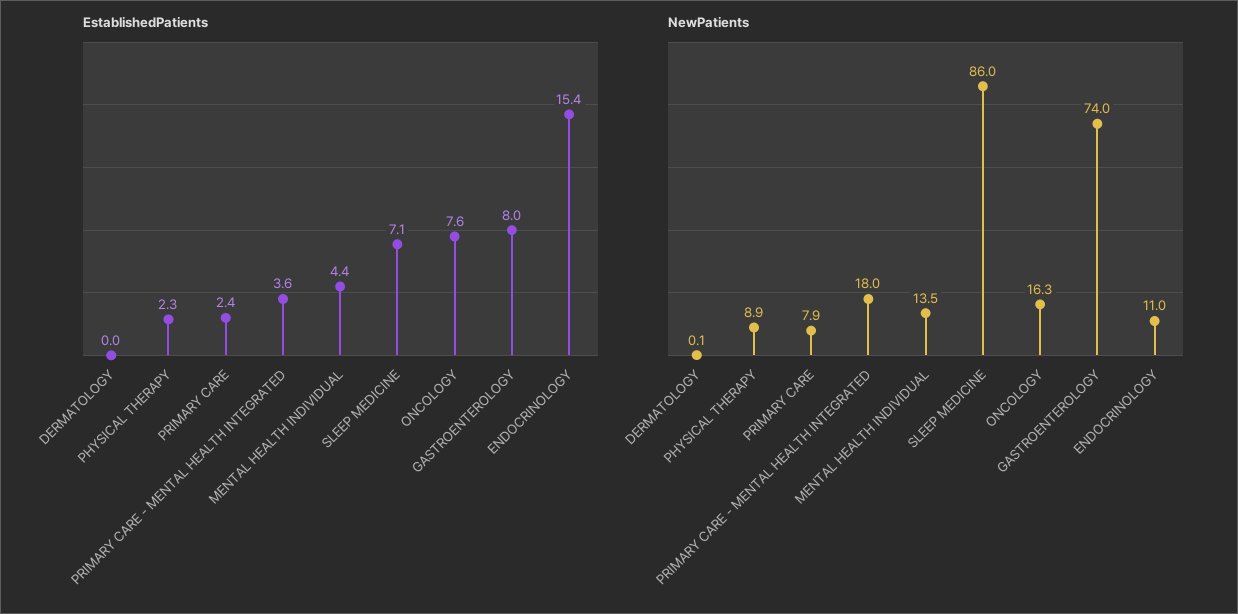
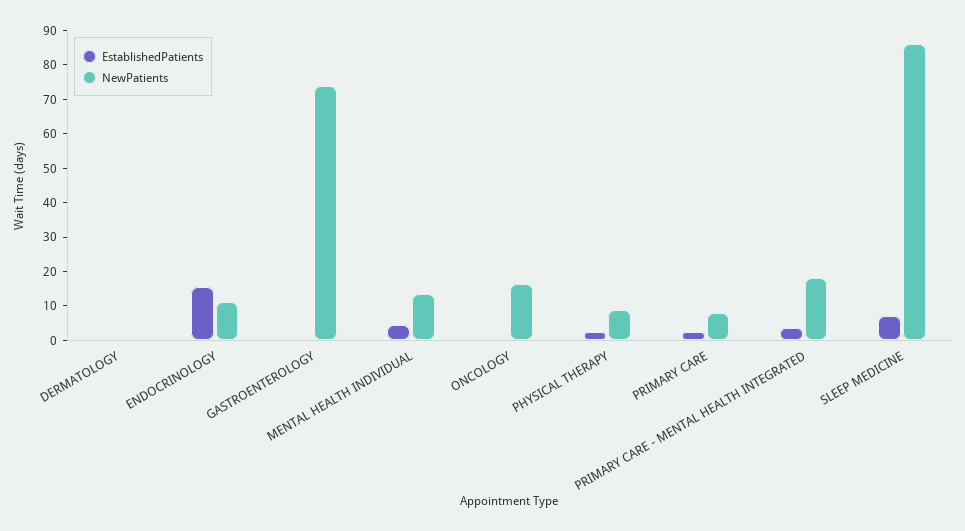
EstablishedPatients, ONCOLOGY: 7.6 -> 0
EstablishedPatients, GASTROENTEROLOGY: 8 -> 0

